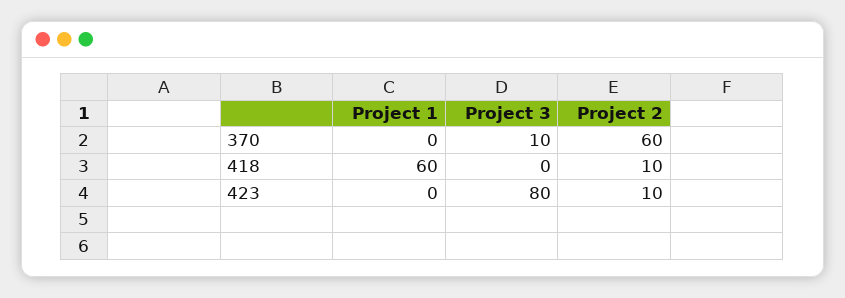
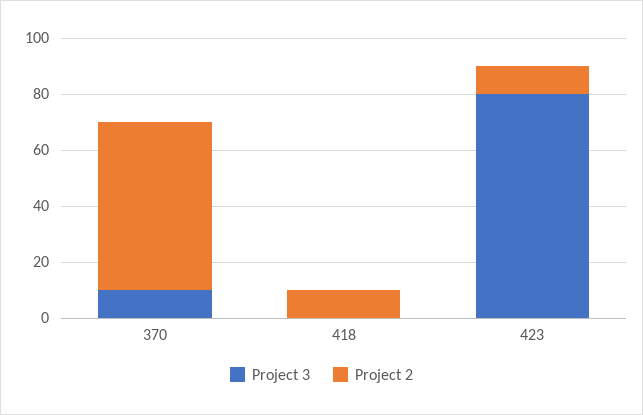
Project 1, 370: 0 -> none
Project 1, 418: 60 -> none
Project 1, 423: 0 -> none

